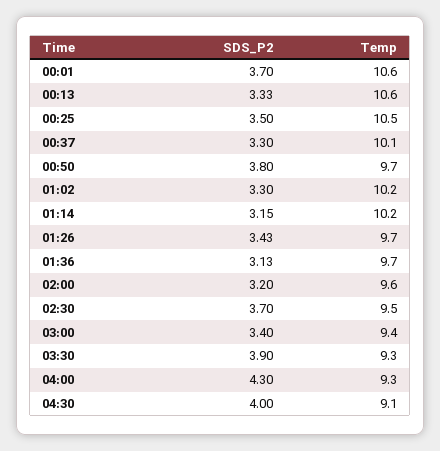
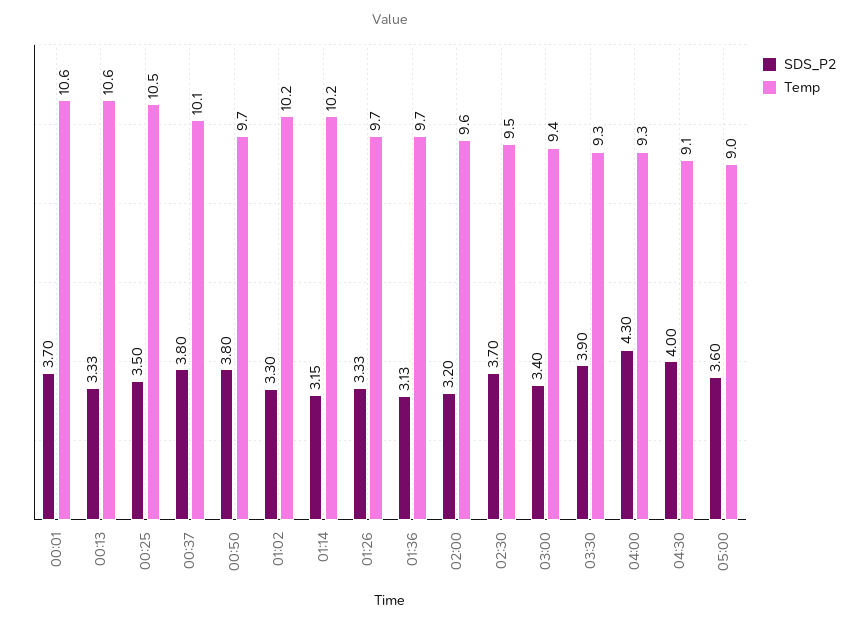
SDS_P2, 00:37: 3.3 -> 3.8
SDS_P2, 01:26: 3.43 -> 3.33
SDS_P2, 05:00: none -> 3.6
Temp, 05:00: none -> 9

